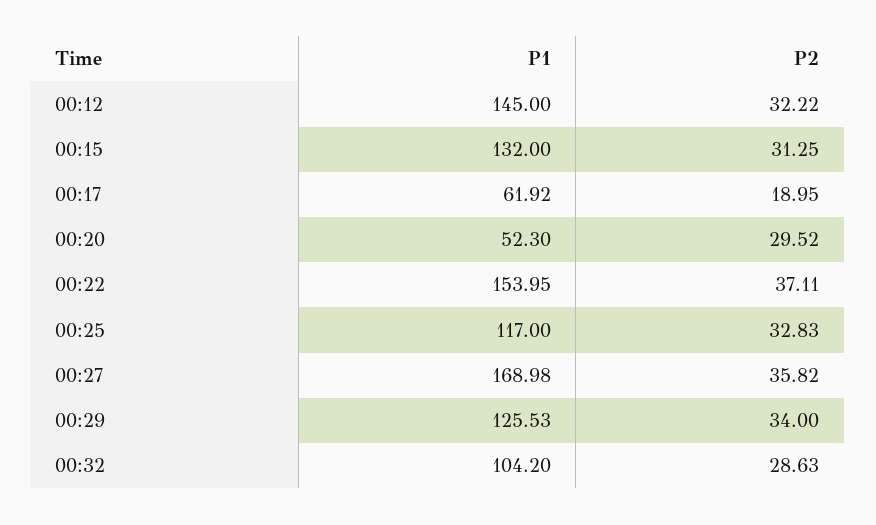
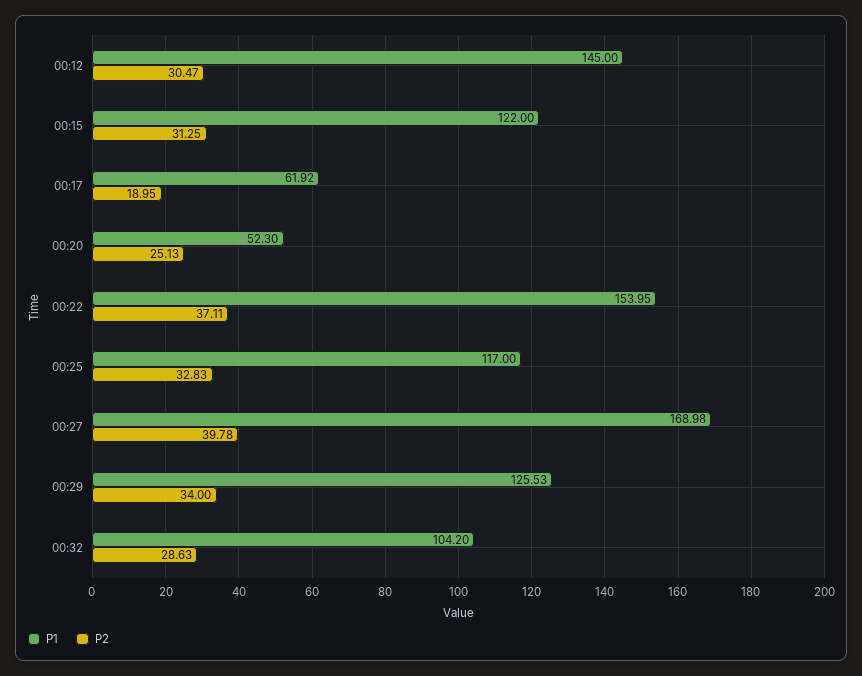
P2, 00:12: 32.22 -> 30.47
P1, 00:15: 132 -> 122
P2, 00:20: 29.52 -> 25.13
P2, 00:27: 35.82 -> 39.78

